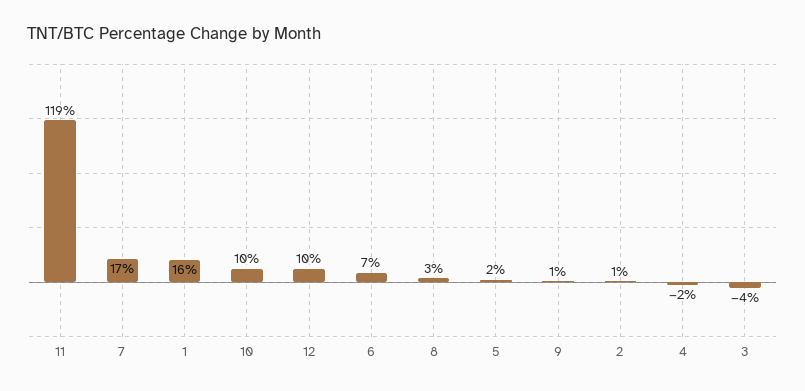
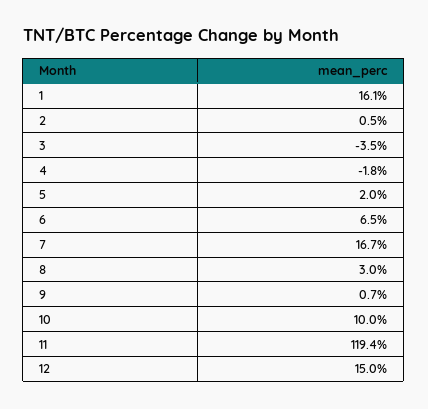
12: 10 -> 15

